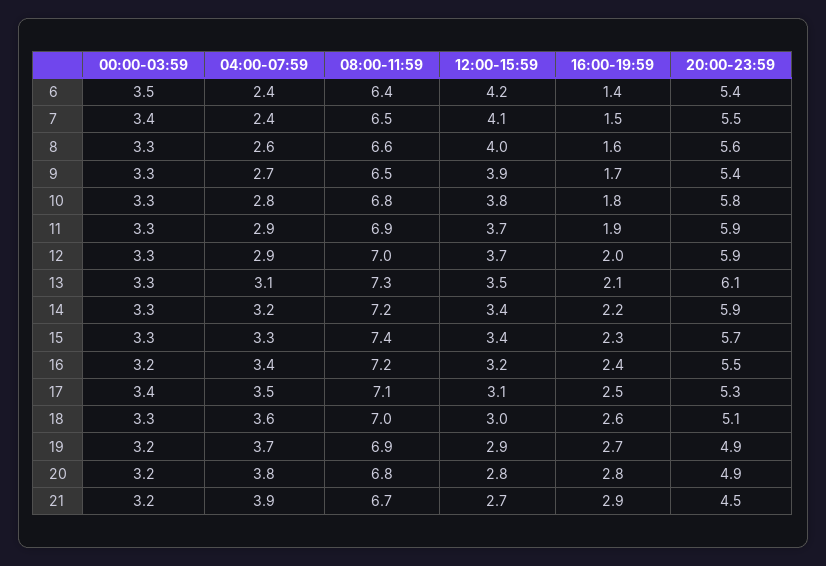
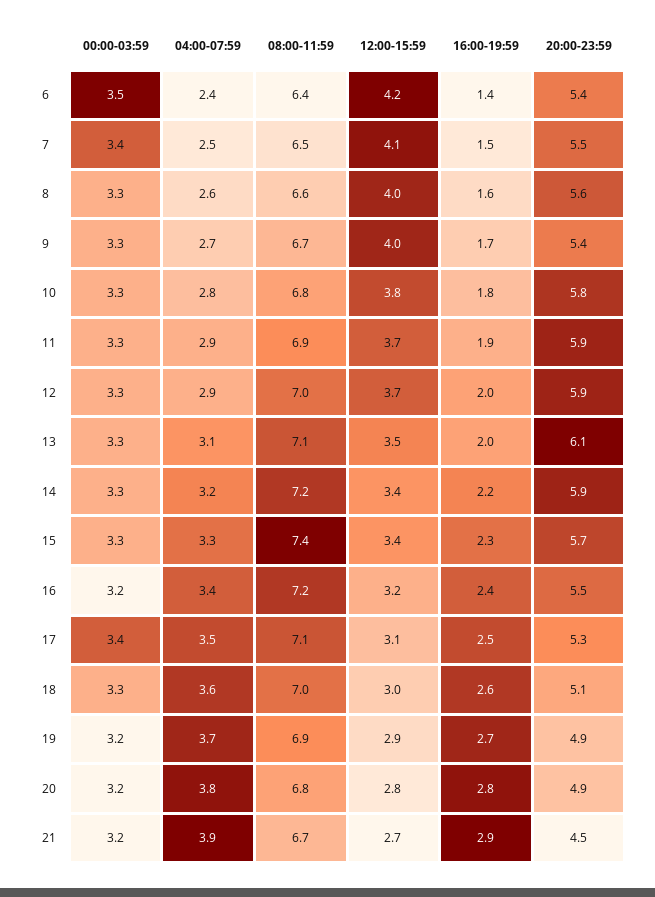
04:00-07:59, 7: 2.4 -> 2.5
08:00-11:59, 9: 6.5 -> 6.7
12:00-15:59, 9: 3.9 -> 4
08:00-11:59, 13: 7.3 -> 7.1
16:00-19:59, 13: 2.1 -> 2

